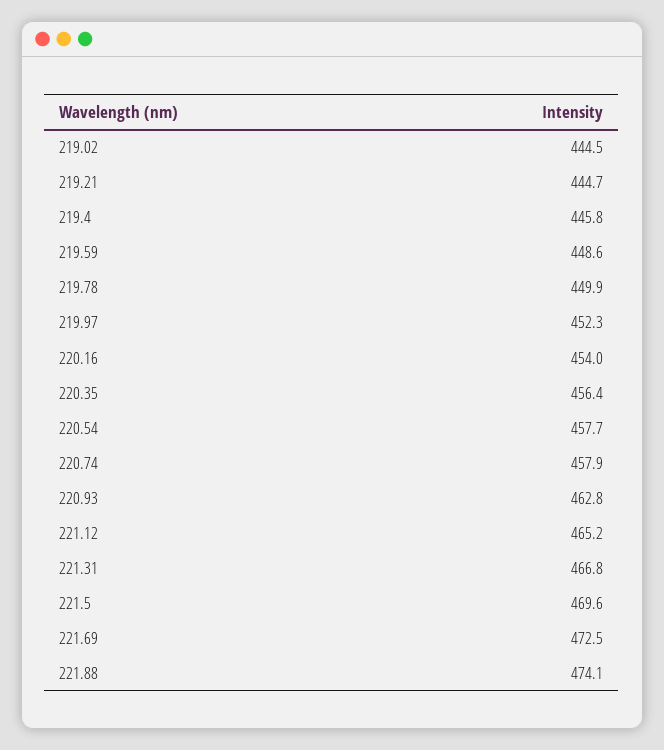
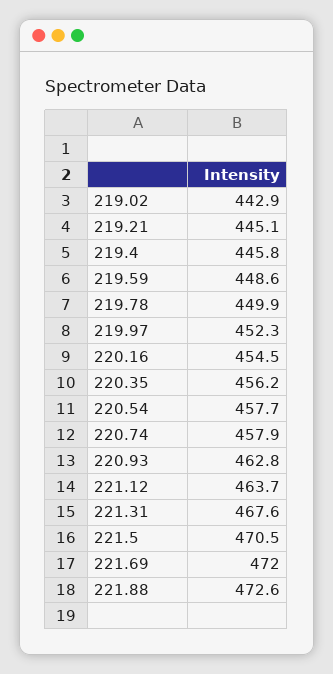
219.02: 444.5 -> 442.9
219.21: 444.7 -> 445.1
220.16: 454 -> 454.5
220.35: 456.4 -> 456.2
221.12: 465.2 -> 463.7
221.31: 466.8 -> 467.6
221.5: 469.6 -> 470.5
221.69: 472.5 -> 472
221.88: 474.1 -> 472.6

